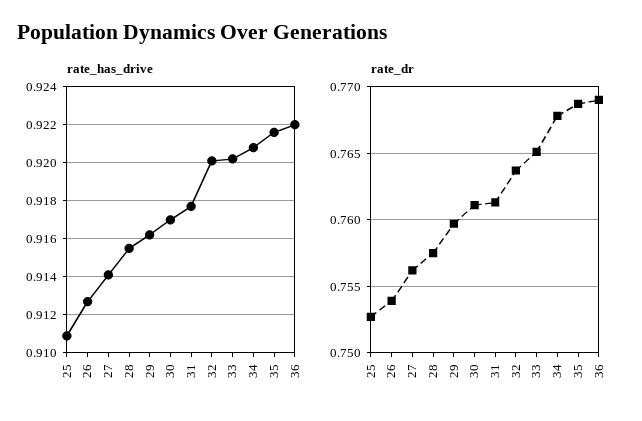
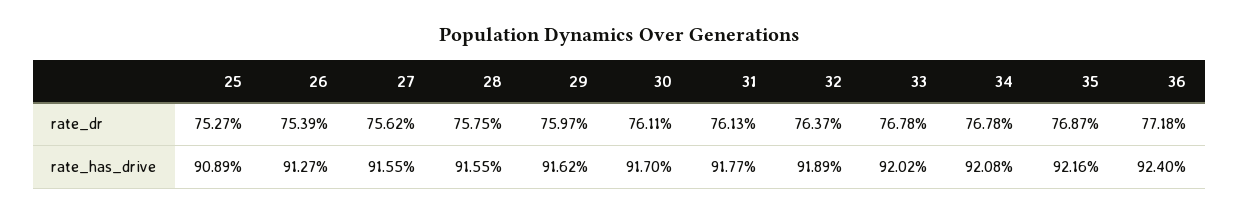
rate_has_drive, 25: 0.911 -> 0.9089
rate_has_drive, 27: 0.914 -> 0.9155
rate_has_drive, 32: 0.92 -> 0.9189
rate_has_drive, 36: 0.922 -> 0.924
rate_dr, 33: 0.765 -> 0.7678
rate_dr, 36: 0.769 -> 0.7718

